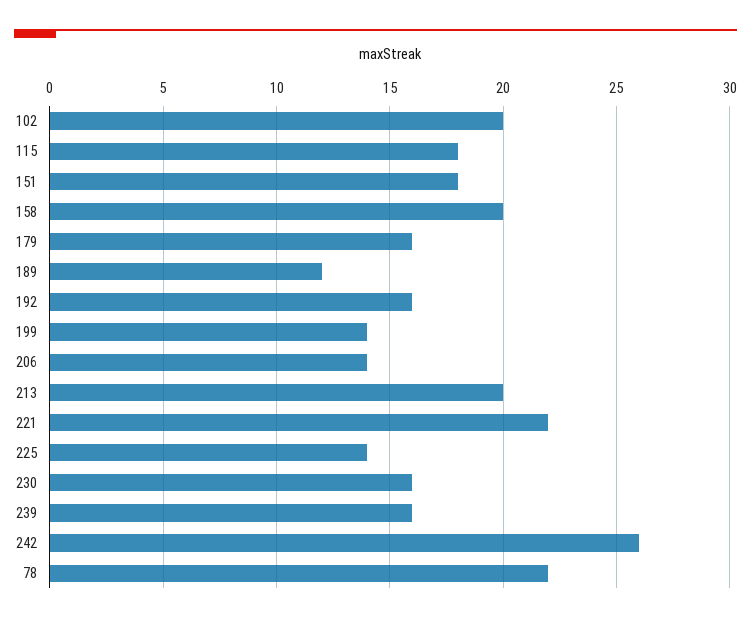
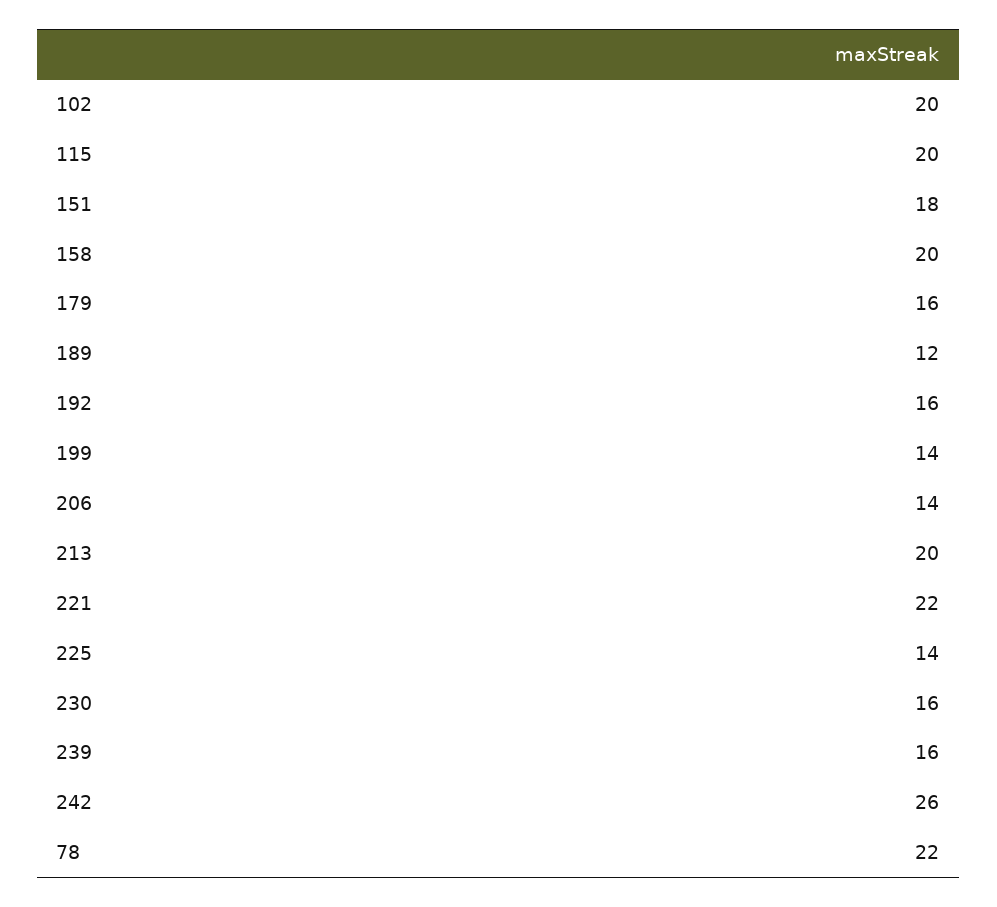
115: 18 -> 20

